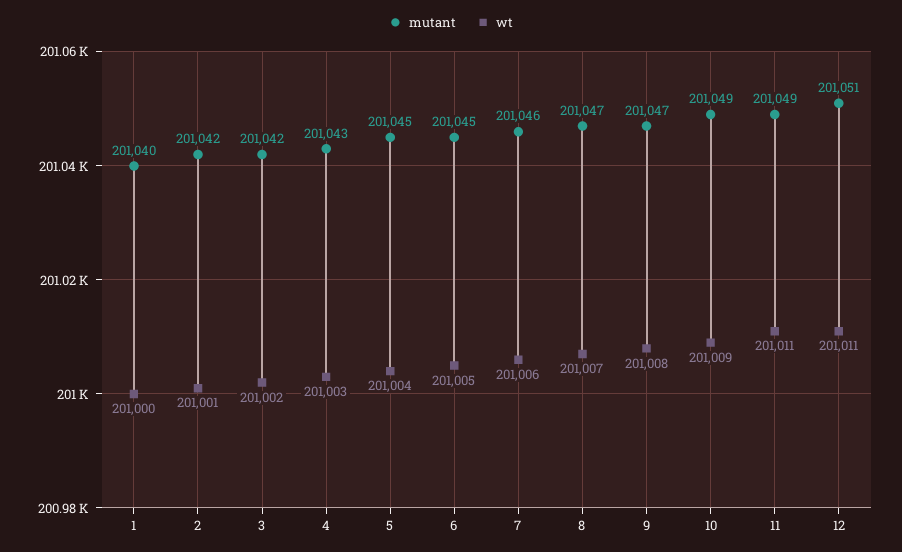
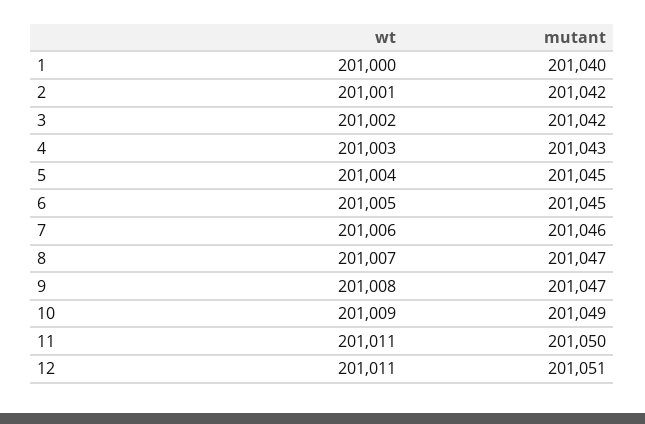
mutant, 11: 201049 -> 201050

